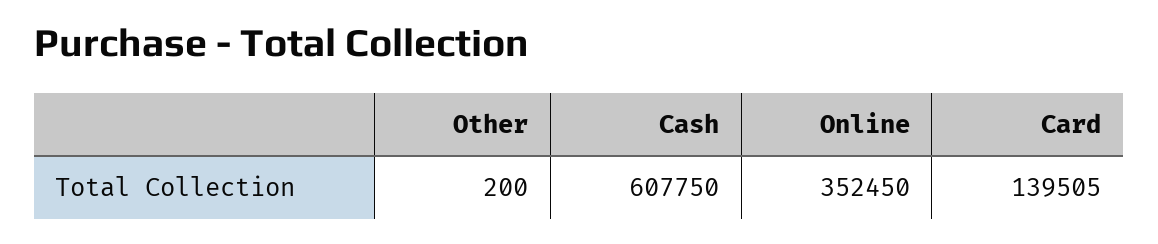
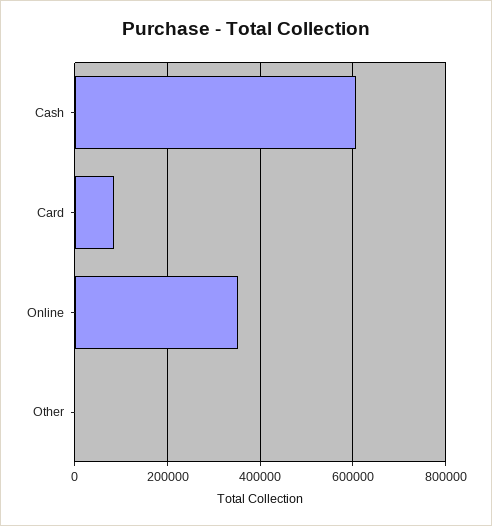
Card: 139505 -> 80000

